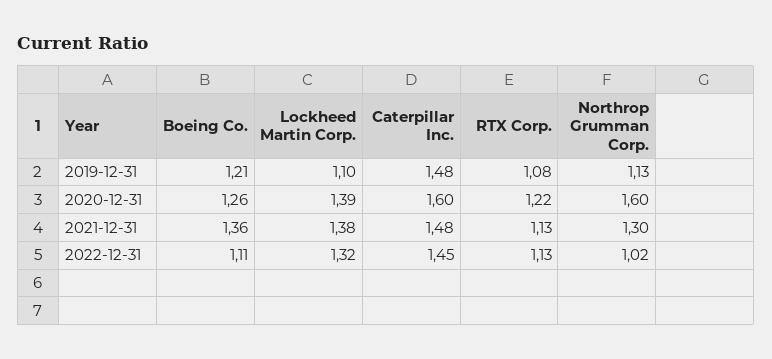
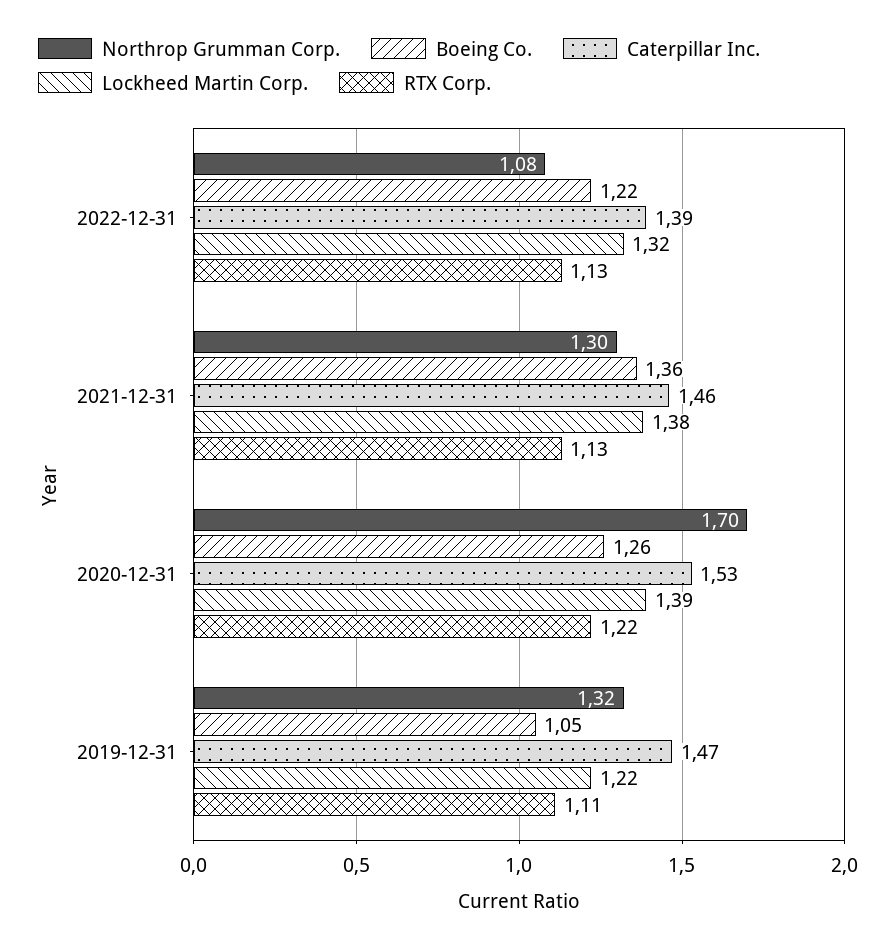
Boeing Co., 2019-12-31: 1.21 -> 1.05
Lockheed Martin Corp., 2019-12-31: 1.1 -> 1.22
Caterpillar Inc., 2019-12-31: 1.48 -> 1.47
RTX Corp., 2019-12-31: 1.08 -> 1.11
Northrop Grumman Corp., 2019-12-31: 1.13 -> 1.32
Caterpillar Inc., 2020-12-31: 1.6 -> 1.53
Northrop Grumman Corp., 2020-12-31: 1.6 -> 1.7
Caterpillar Inc., 2021-12-31: 1.48 -> 1.46
Boeing Co., 2022-12-31: 1.11 -> 1.22
Caterpillar Inc., 2022-12-31: 1.45 -> 1.39
Northrop Grumman Corp., 2022-12-31: 1.02 -> 1.08

